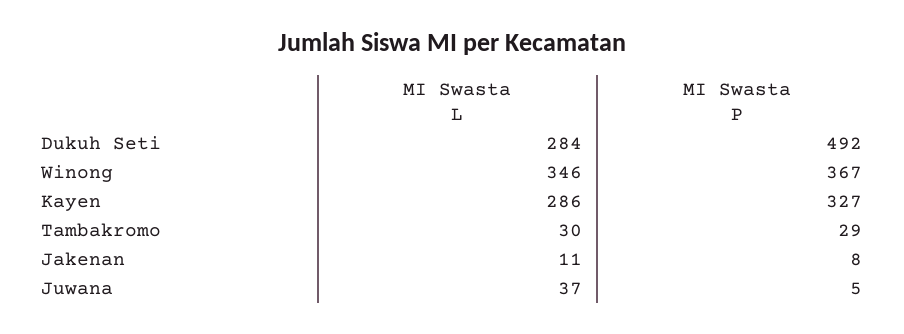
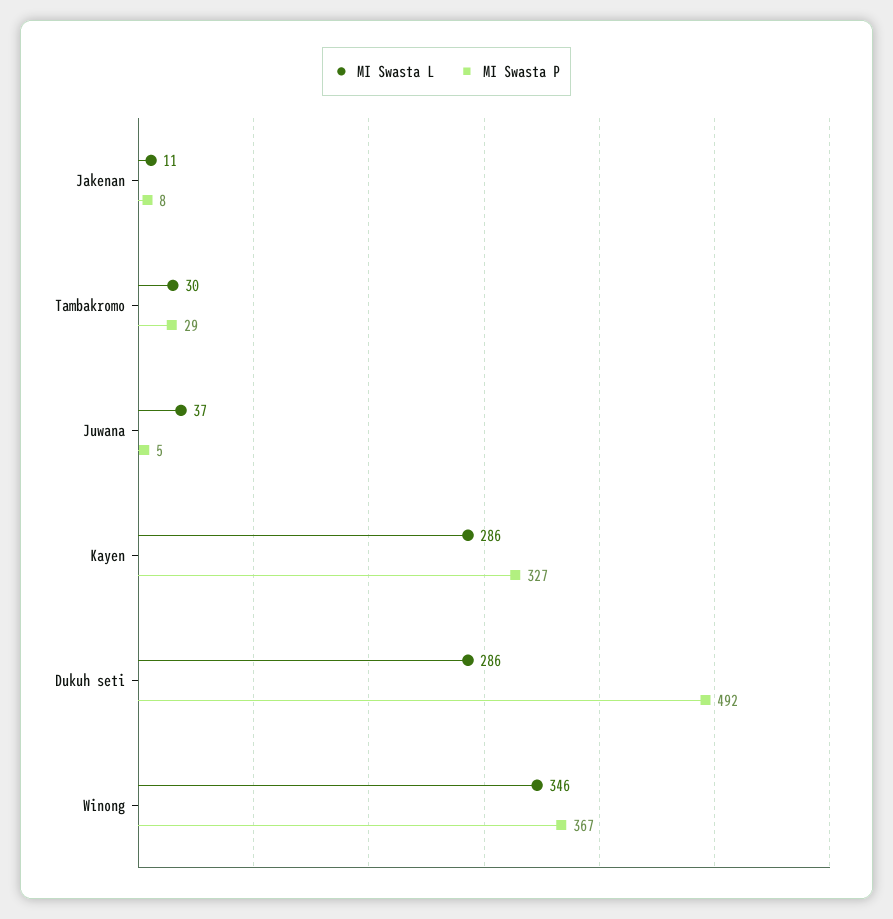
MI Swasta L, Dukuh Seti: 284 -> 286

